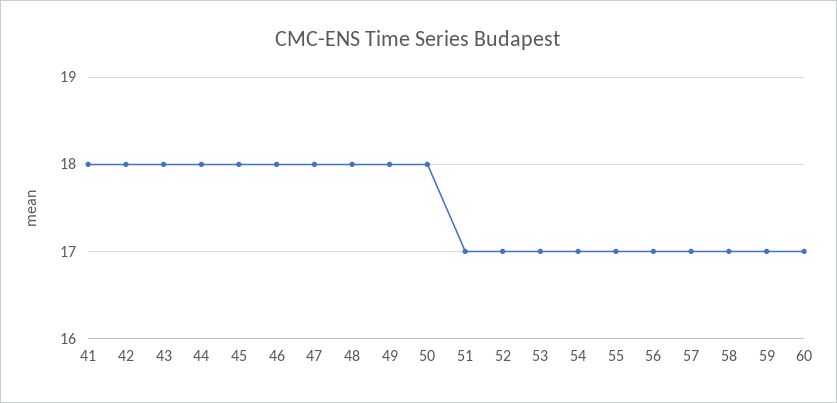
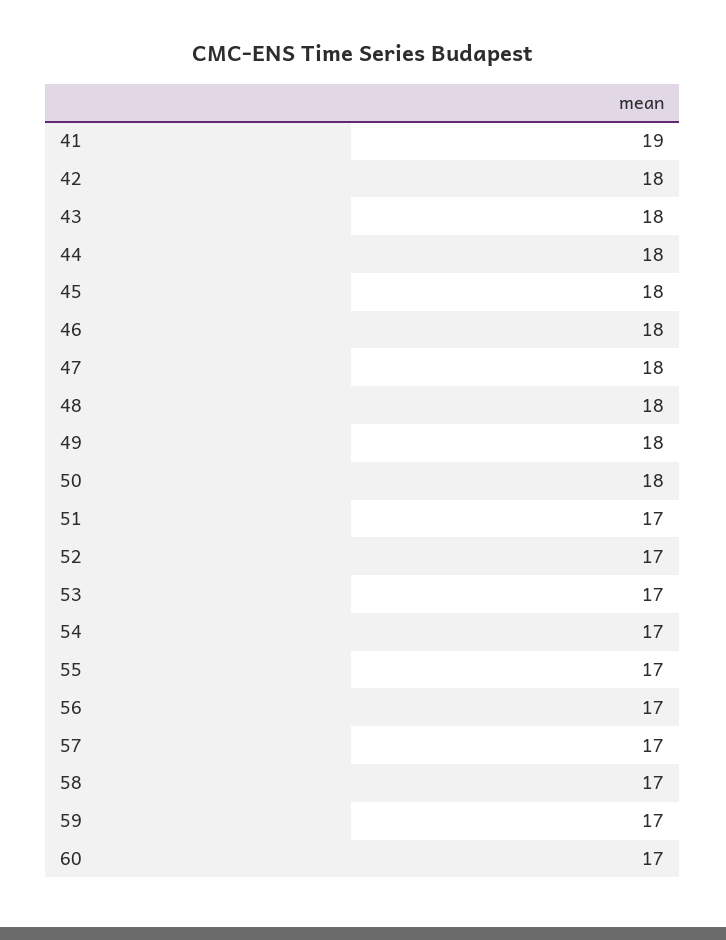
41: 18 -> 19

